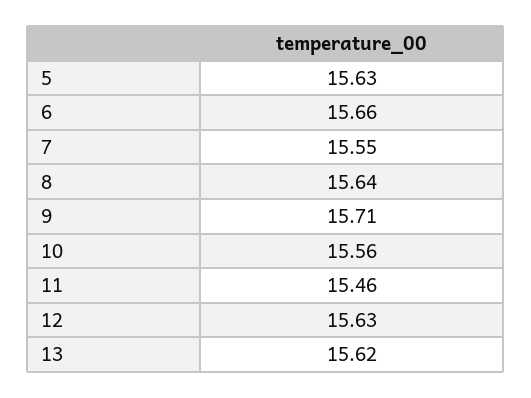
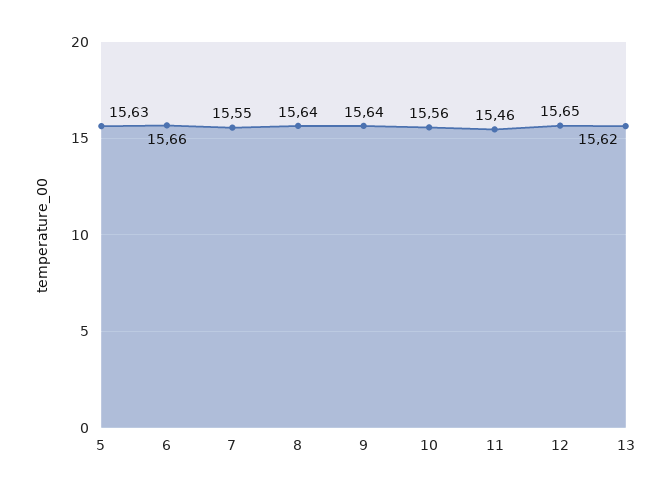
9: 15.71 -> 15.64
12: 15.63 -> 15.65

